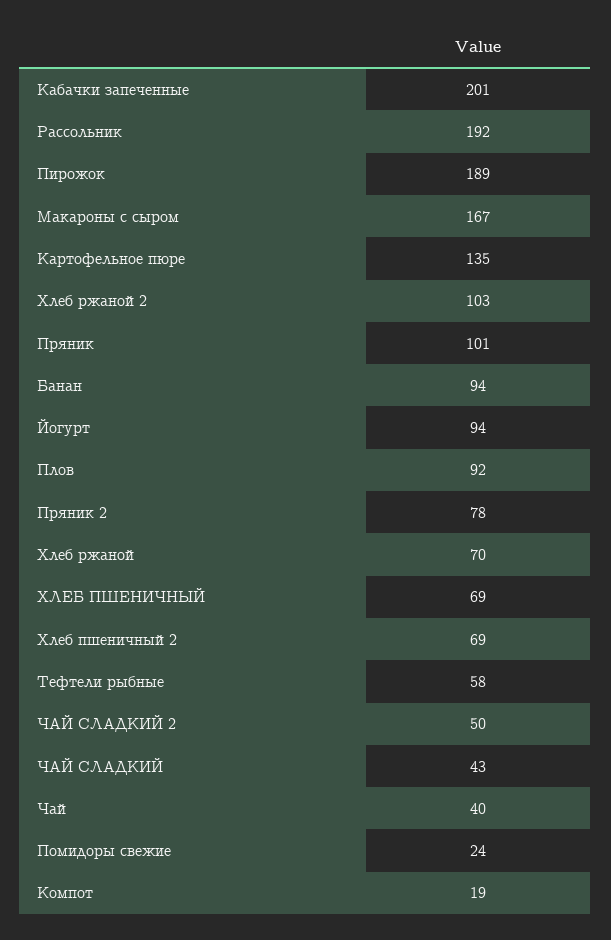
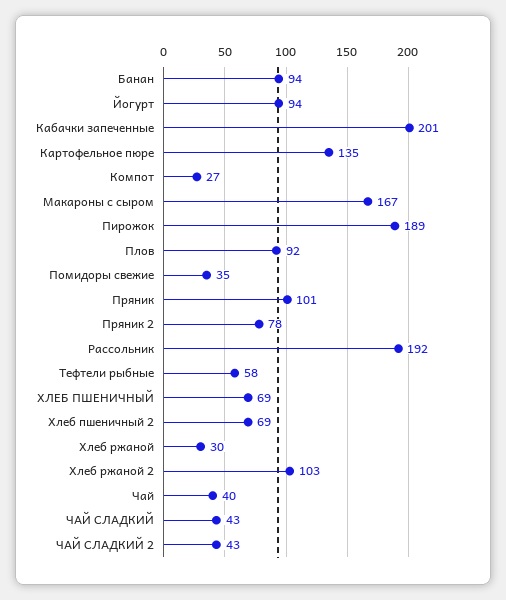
Хлеб ржаной: 70 -> 30
ЧАЙ СЛАДКИЙ 2: 50 -> 43
Помидоры свежие: 24 -> 35
Компот: 19 -> 27

